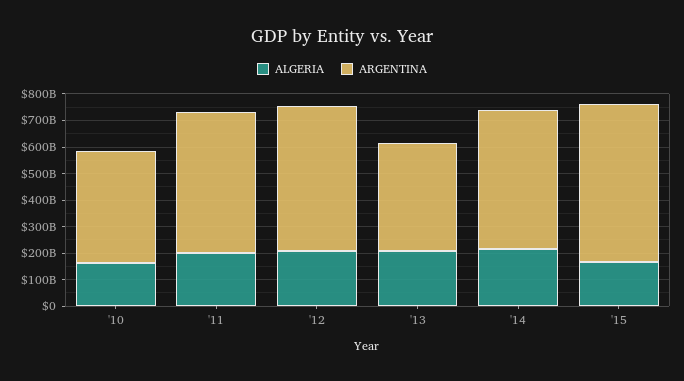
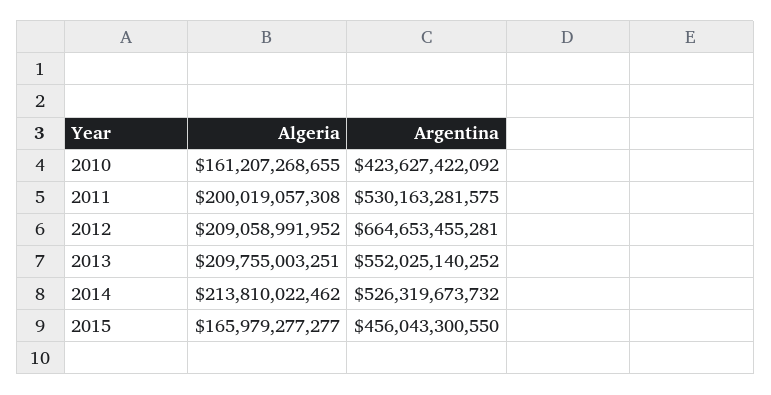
ARGENTINA, '12: 550000000000 -> 664653455281
ARGENTINA, '13: 400000000000 -> 552025140252
ARGENTINA, '15: 600000000000 -> 456043300550

